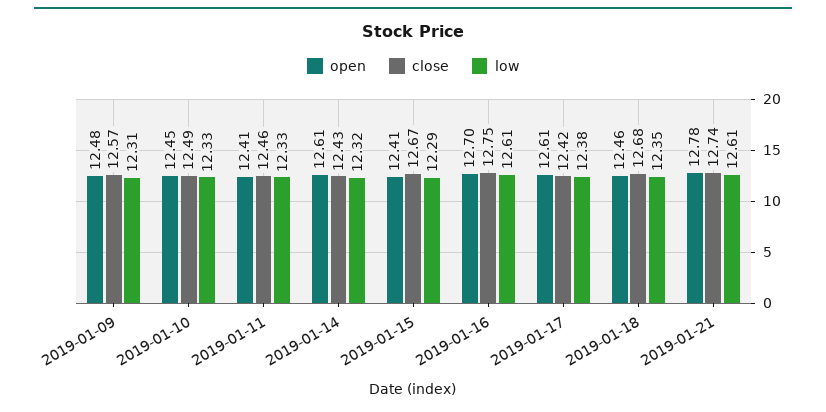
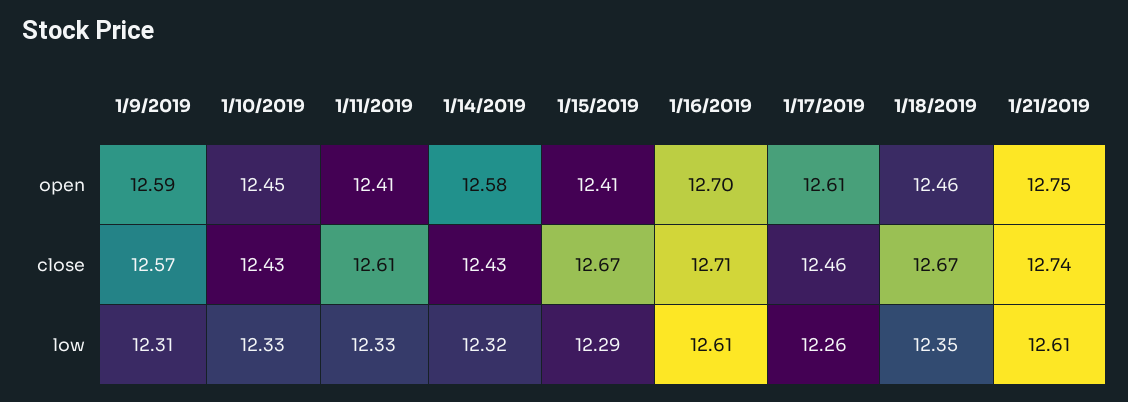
open, 2019-01-09: 12.48 -> 12.59
close, 2019-01-10: 12.49 -> 12.43
close, 2019-01-11: 12.46 -> 12.61
open, 2019-01-14: 12.61 -> 12.58
close, 2019-01-16: 12.75 -> 12.71
close, 2019-01-17: 12.42 -> 12.46
low, 2019-01-17: 12.38 -> 12.26
close, 2019-01-18: 12.68 -> 12.67
open, 2019-01-21: 12.78 -> 12.75

